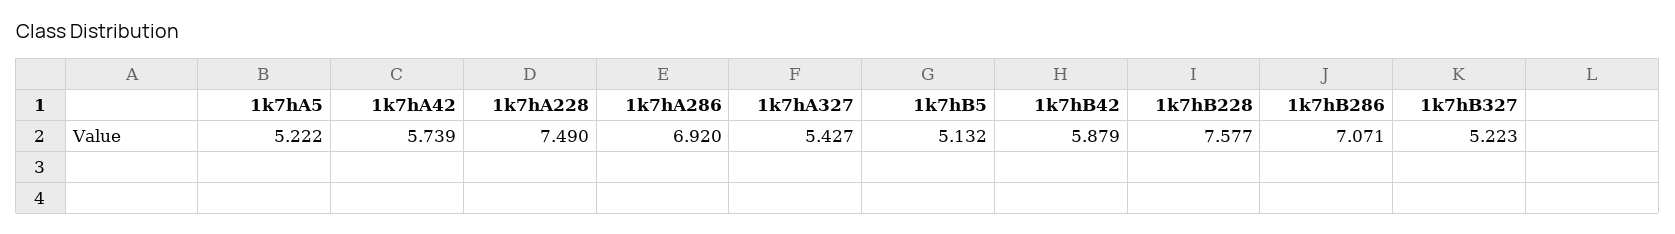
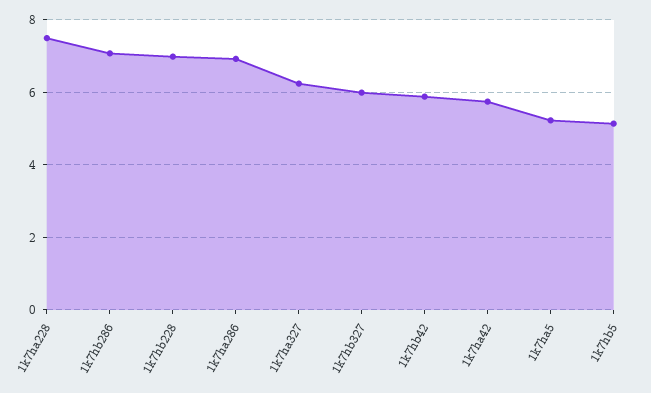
1k7hA327: 5.427 -> 6.2
1k7hB228: 7.577 -> 7
1k7hB327: 5.223 -> 6

